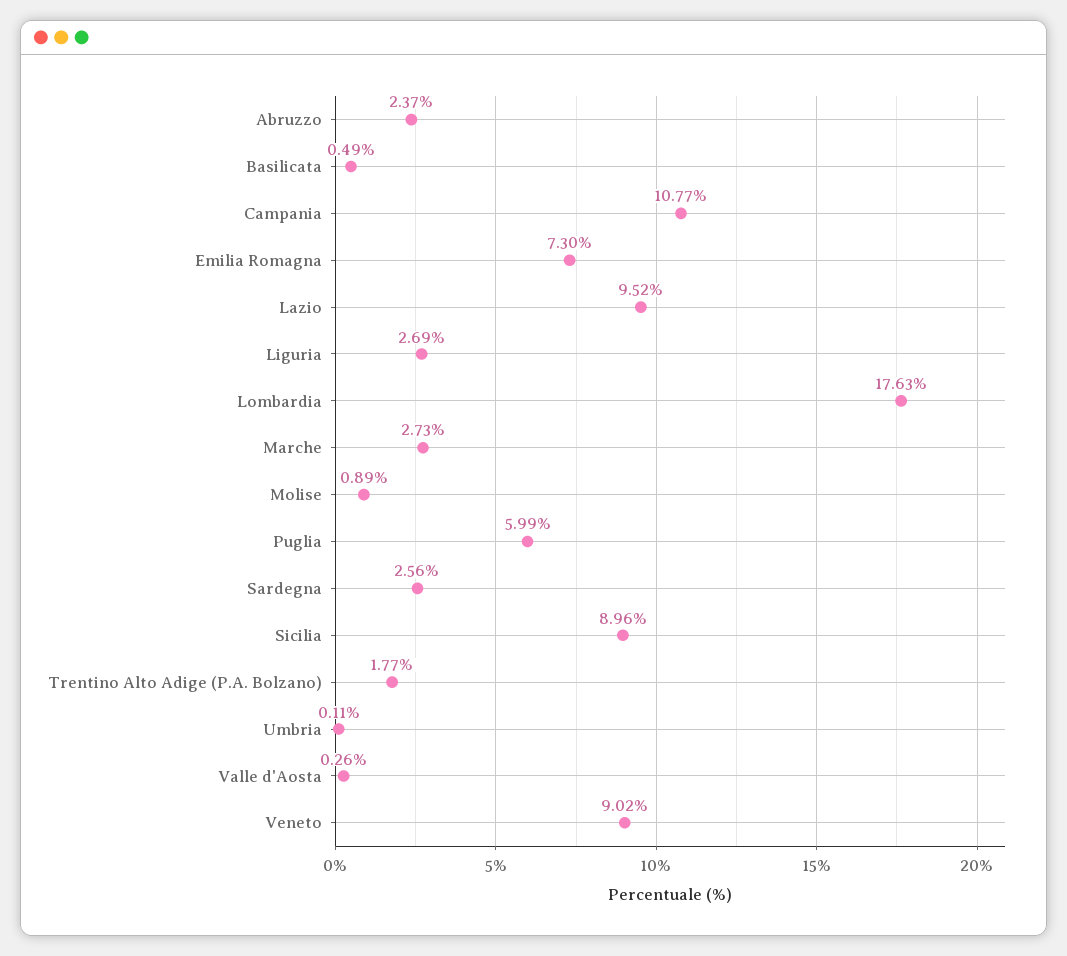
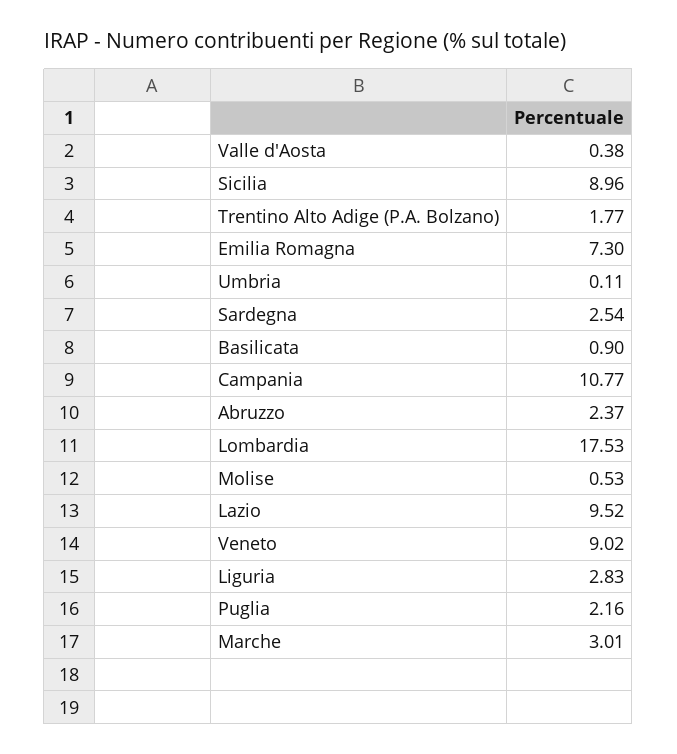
Basilicata: 0.49 -> 0.9
Liguria: 2.69 -> 2.83
Lombardia: 17.63 -> 17.53
Marche: 2.73 -> 3.01
Molise: 0.89 -> 0.53
Puglia: 5.99 -> 2.16
Sardegna: 2.56 -> 2.54
Valle d'Aosta: 0.26 -> 0.38

